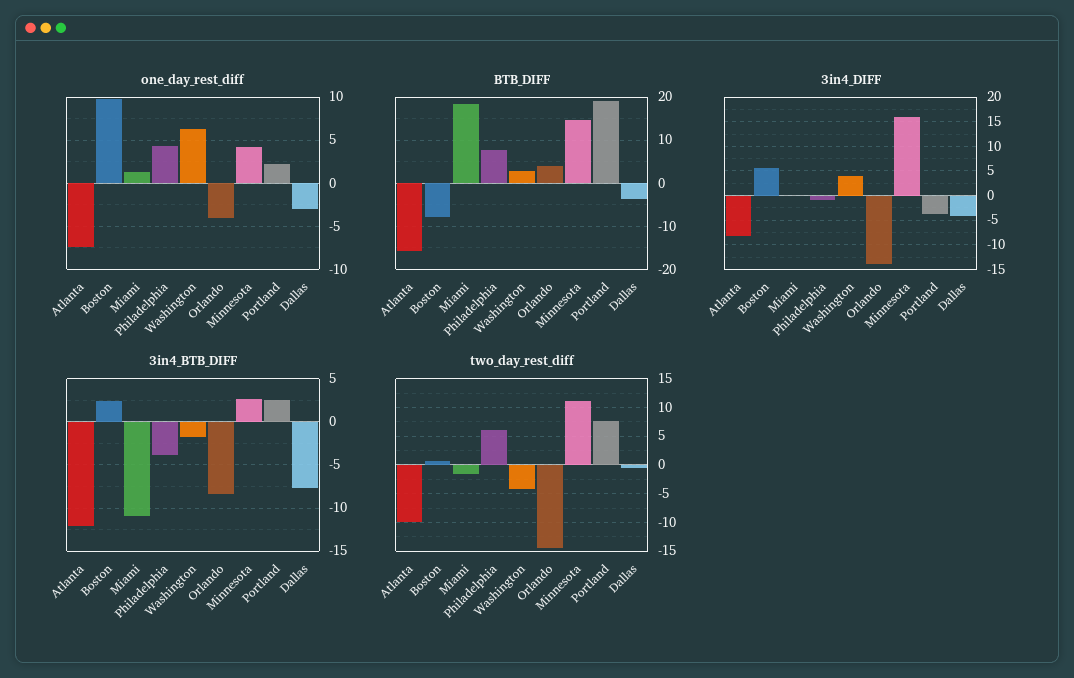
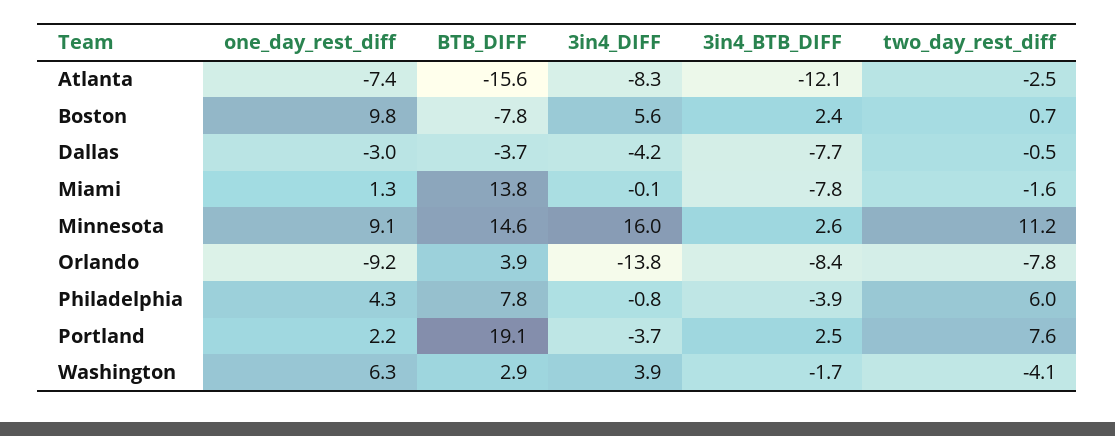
one_day_rest_diff, Orlando: -4 -> -9.2
one_day_rest_diff, Minnesota: 4 -> 9.1
BTB_DIFF, Miami: 18 -> 13.8
3in4_BTB_DIFF, Miami: -11 -> -7.8
two_day_rest_diff, Atlanta: -10 -> -2.5
two_day_rest_diff, Orlando: -15 -> -7.8

